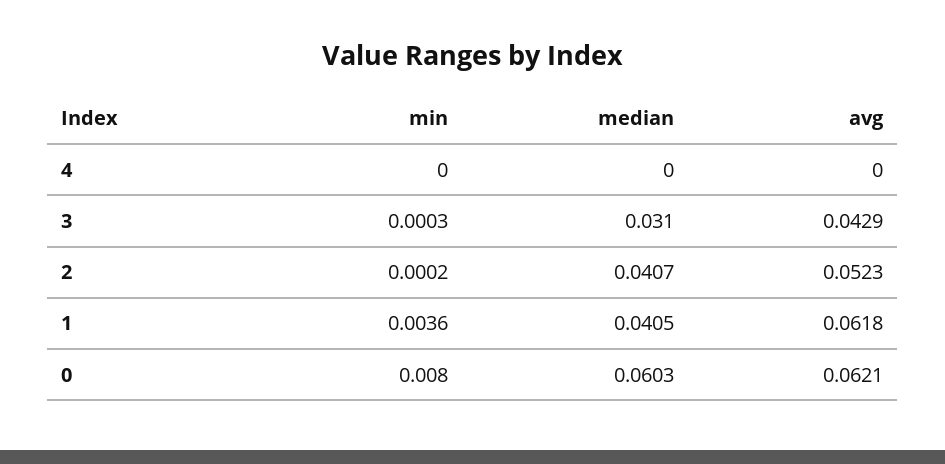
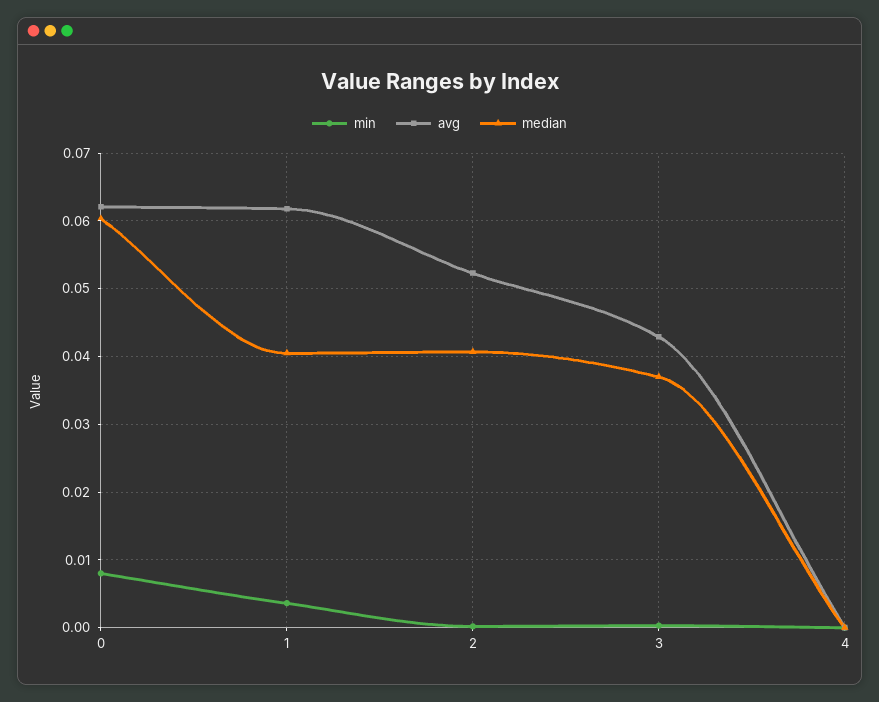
median, 3: 0.031 -> 0.037

